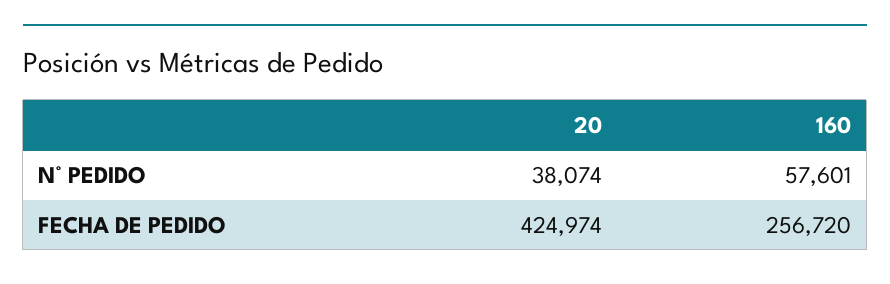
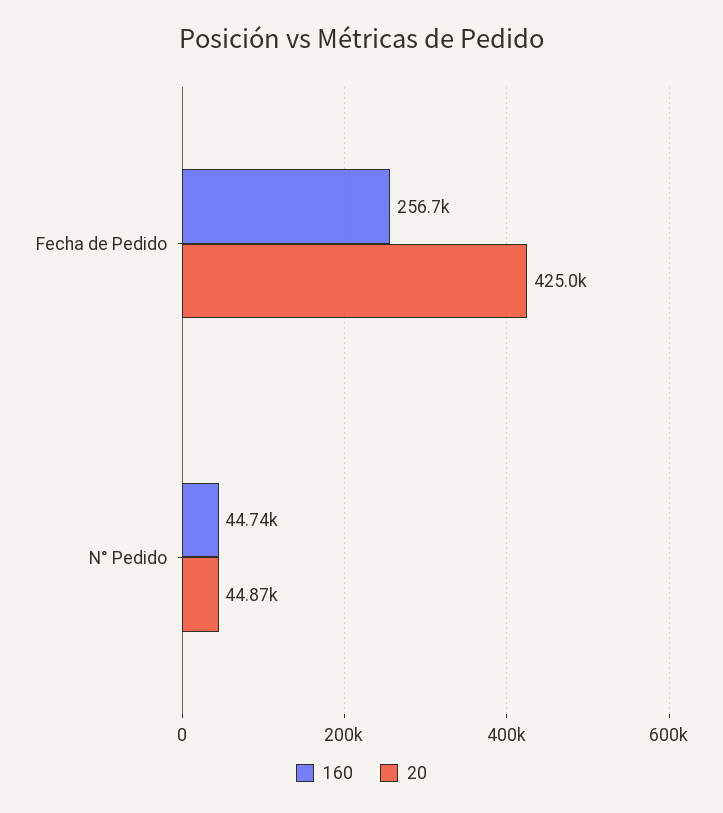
20, N° PEDIDO: 38074 -> 44870
160, N° PEDIDO: 57601 -> 44740

